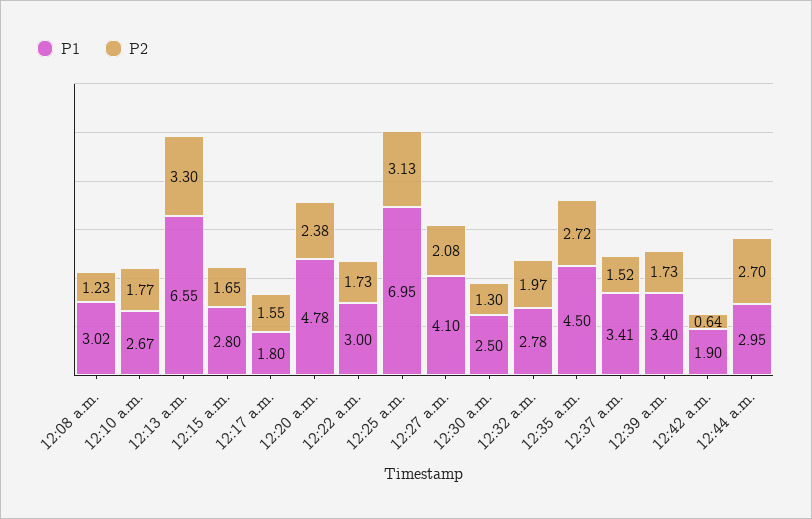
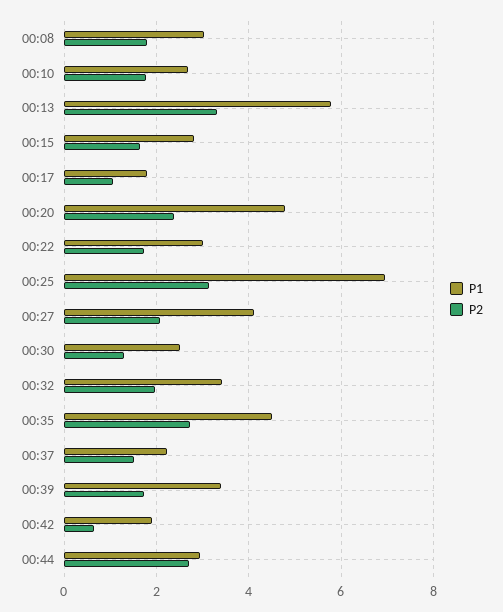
P2, 12:08 a.m.: 1.23 -> 1.8
P1, 12:13 a.m.: 6.55 -> 5.8
P2, 12:17 a.m.: 1.55 -> 1
P1, 12:32 a.m.: 2.78 -> 3.4
P1, 12:37 a.m.: 3.41 -> 2.2

